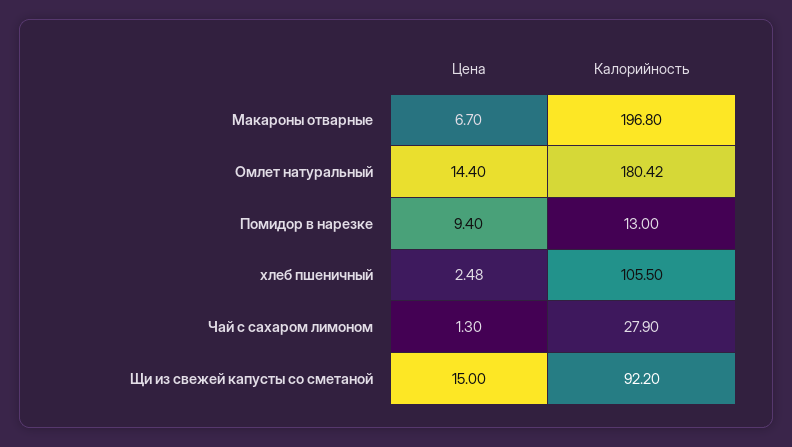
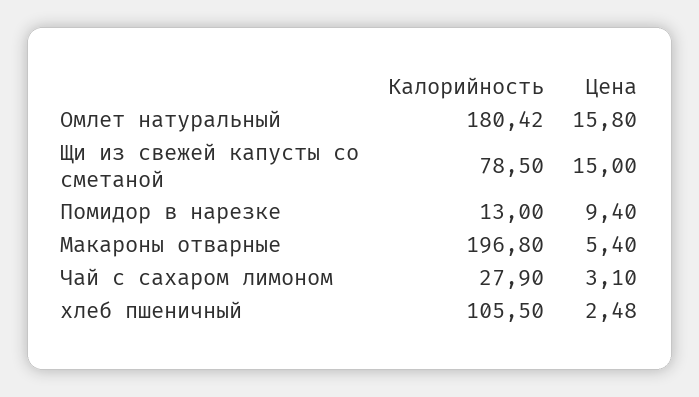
Цена, Макароны отварные: 6.7 -> 5.4
Цена, Омлет натуральный: 14.4 -> 15.8
Цена, Чай с сахаром лимоном: 1.3 -> 3.1
Калорийность, Щи из свежей капусты со сметаной: 92.2 -> 78.5

